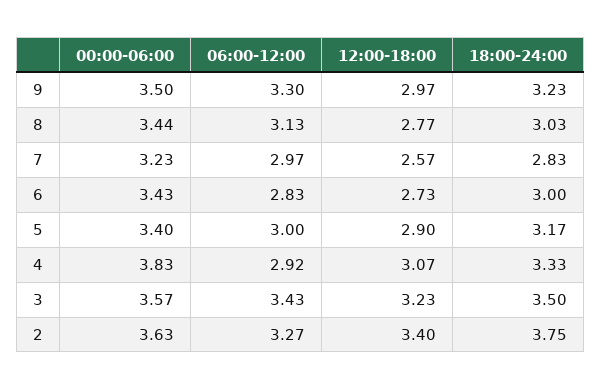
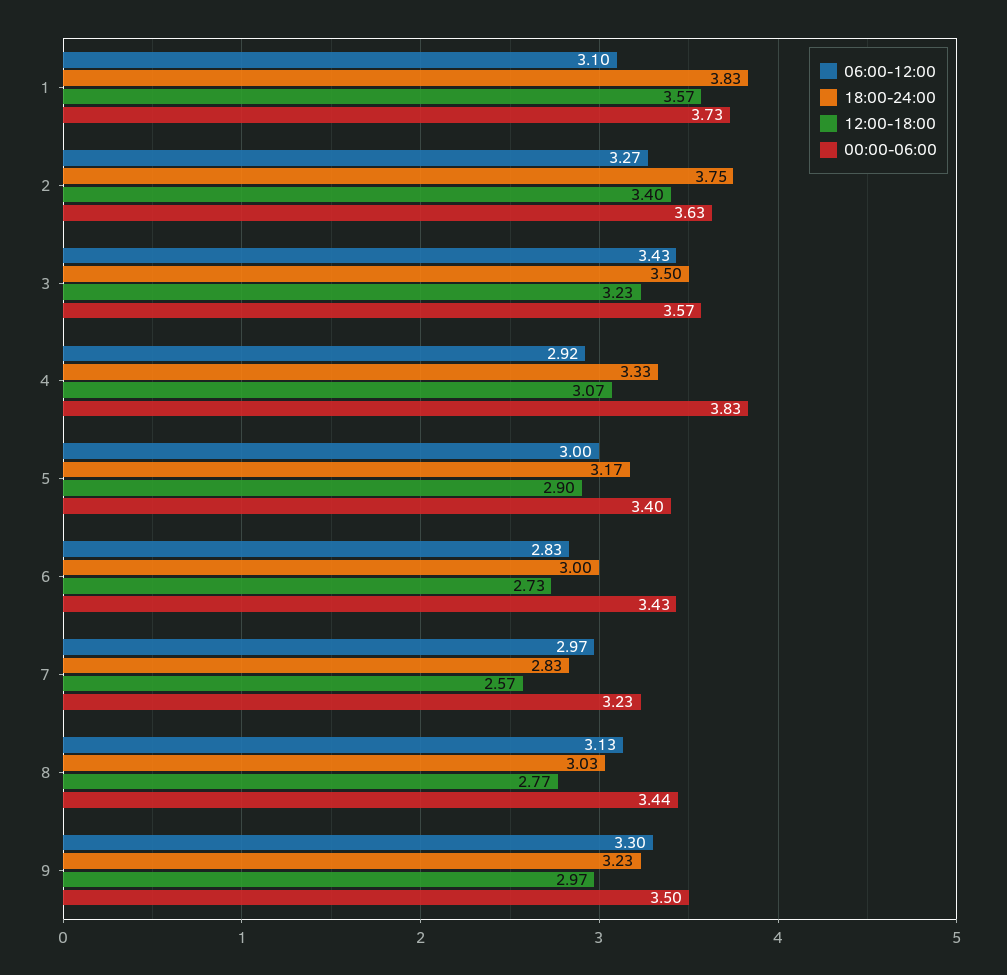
06:00-12:00, 1: none -> 3.1
18:00-24:00, 1: none -> 3.83
12:00-18:00, 1: none -> 3.57
00:00-06:00, 1: none -> 3.73

